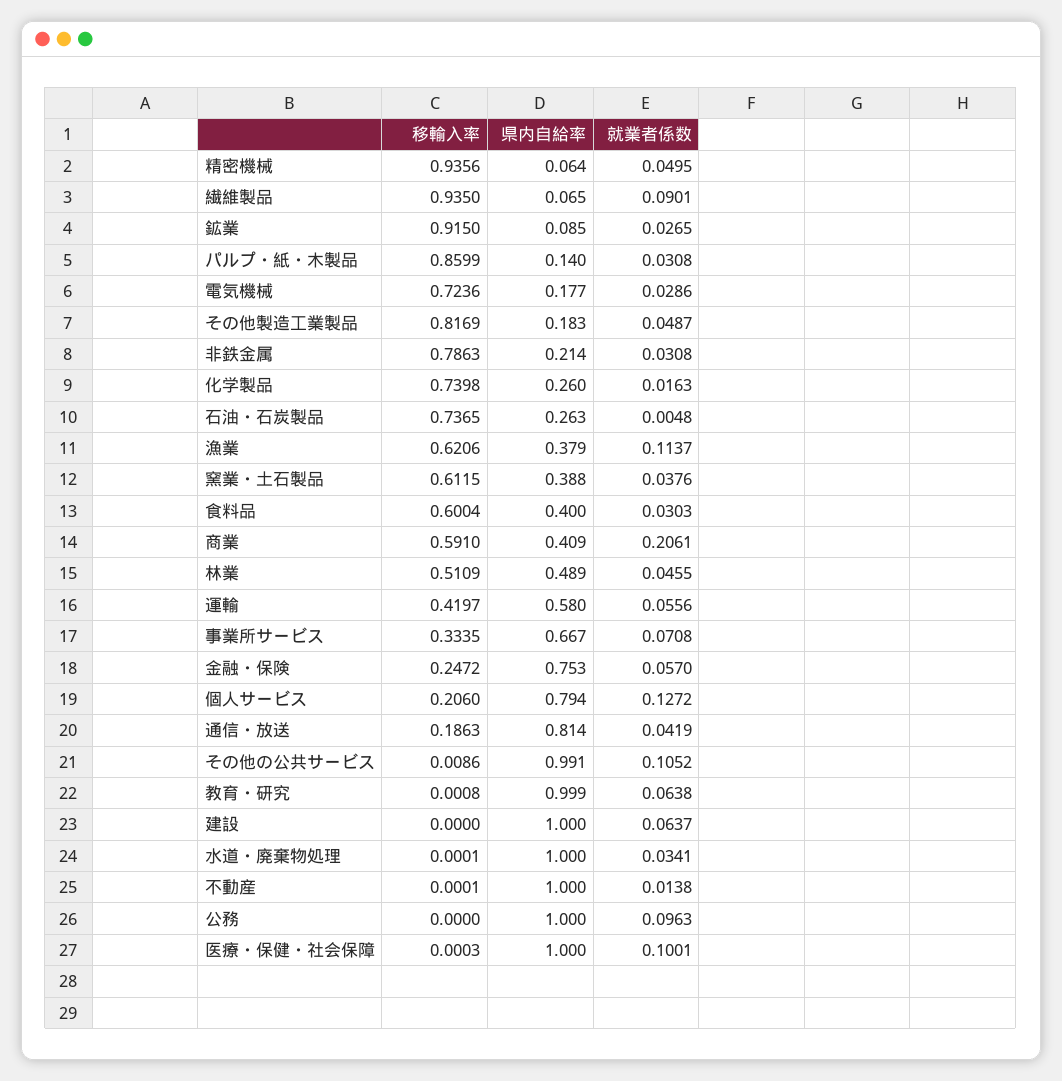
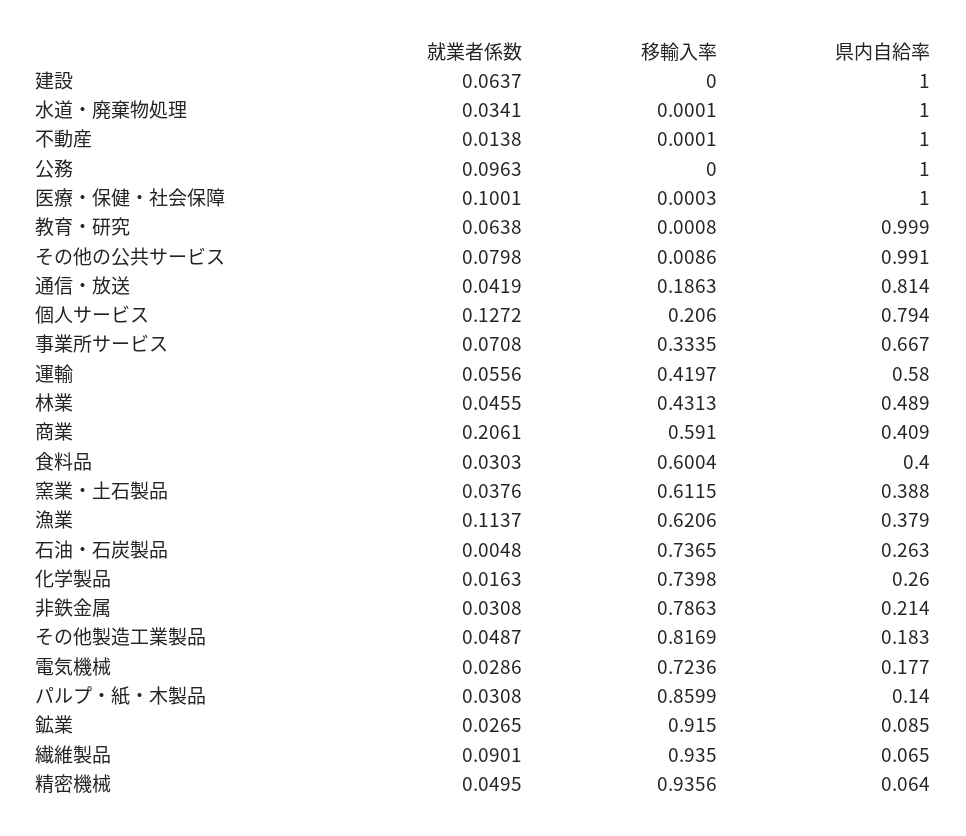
移輸入率, 林業: 0.5109 -> 0.4313
移輸入率, 金融・保険: 0.2472 -> none
県内自給率, 金融・保険: 0.753 -> none
就業者係数, 金融・保険: 0.057 -> none
就業者係数, その他の公共サービス: 0.1052 -> 0.0798

